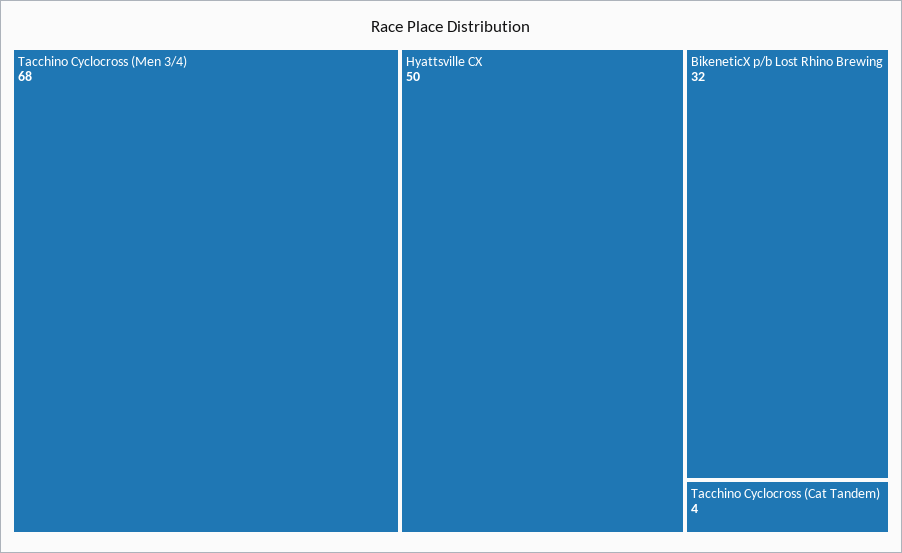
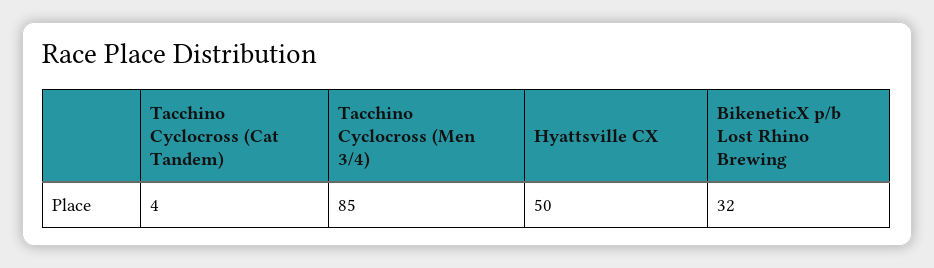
Tacchino Cyclocross (Men 3/4): 68 -> 85

